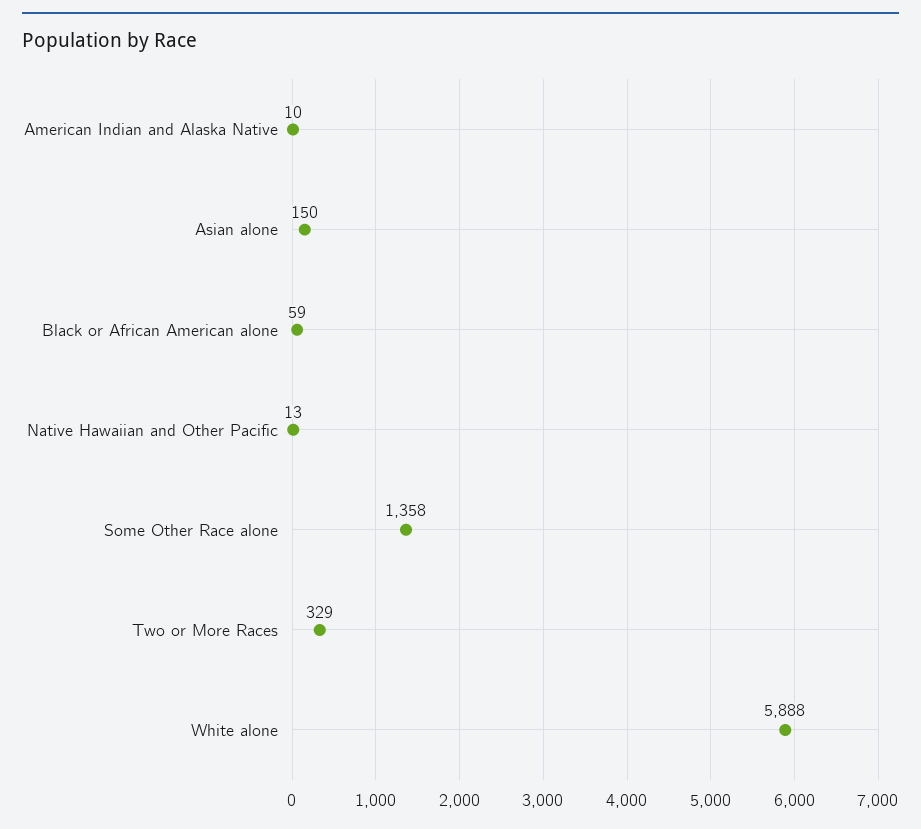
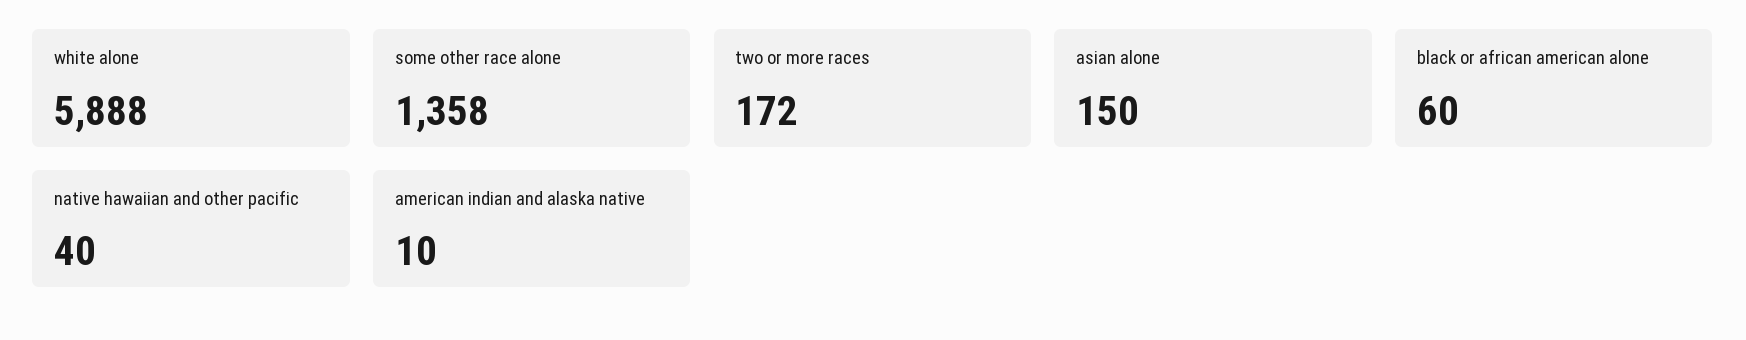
Black or African American alone: 59 -> 60
Native Hawaiian and Other Pacific: 13 -> 40
Two or More Races: 329 -> 172

